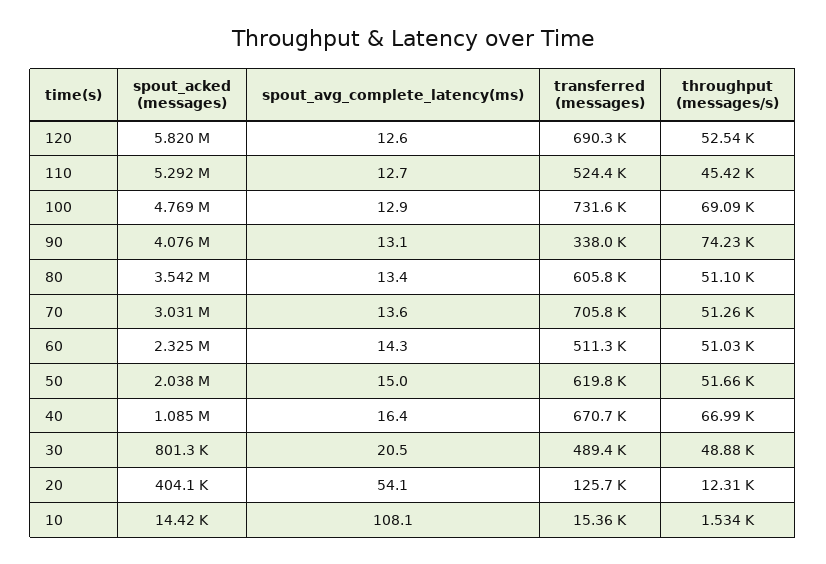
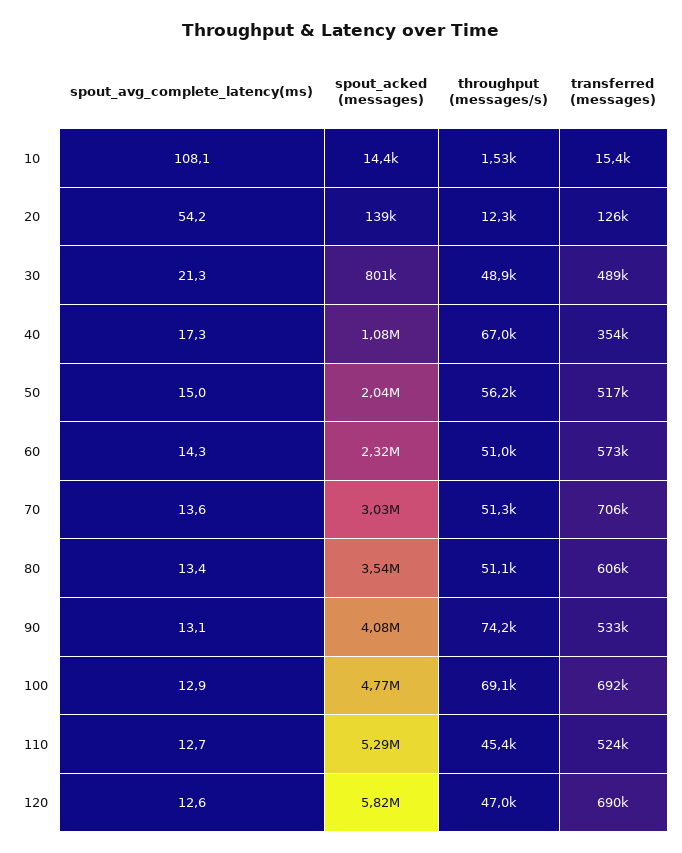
throughput (messages/s), 120: 52540 -> 47000
transferred (messages), 100: 731600 -> 692000
transferred (messages), 90: 338000 -> 533000
transferred (messages), 60: 511300 -> 573000
transferred (messages), 50: 619800 -> 517000
throughput (messages/s), 50: 51660 -> 56200
spout_avg_complete_latency(ms), 40: 16.4 -> 17.3
transferred (messages), 40: 670700 -> 354000
spout_avg_complete_latency(ms), 30: 20.5 -> 21.3
spout_acked (messages), 20: 404100 -> 139000
spout_avg_complete_latency(ms), 20: 54.1 -> 54.2

